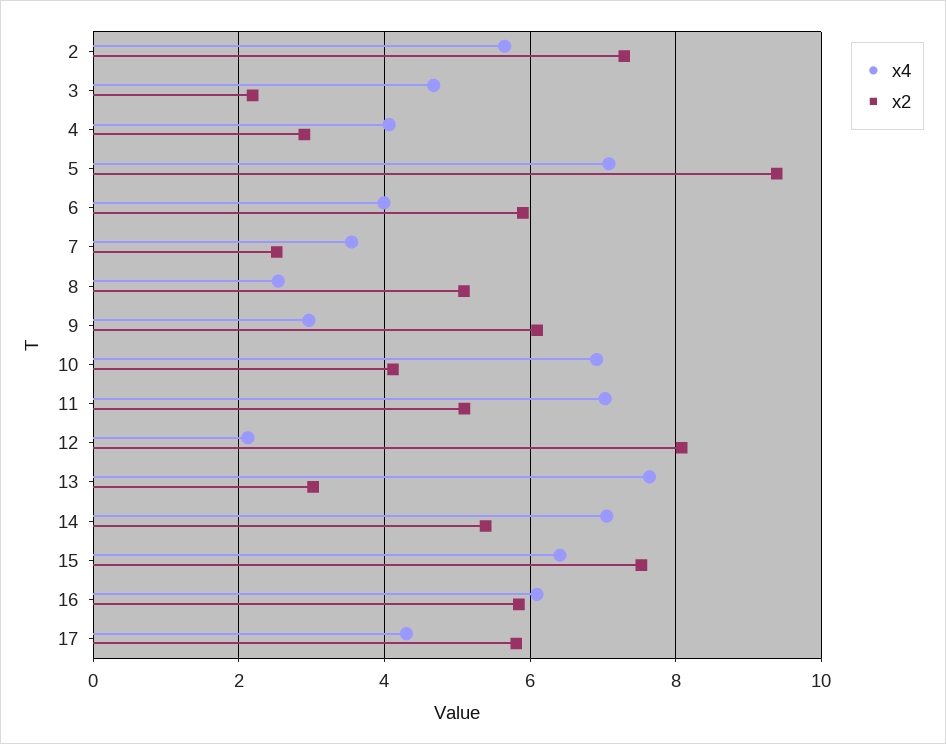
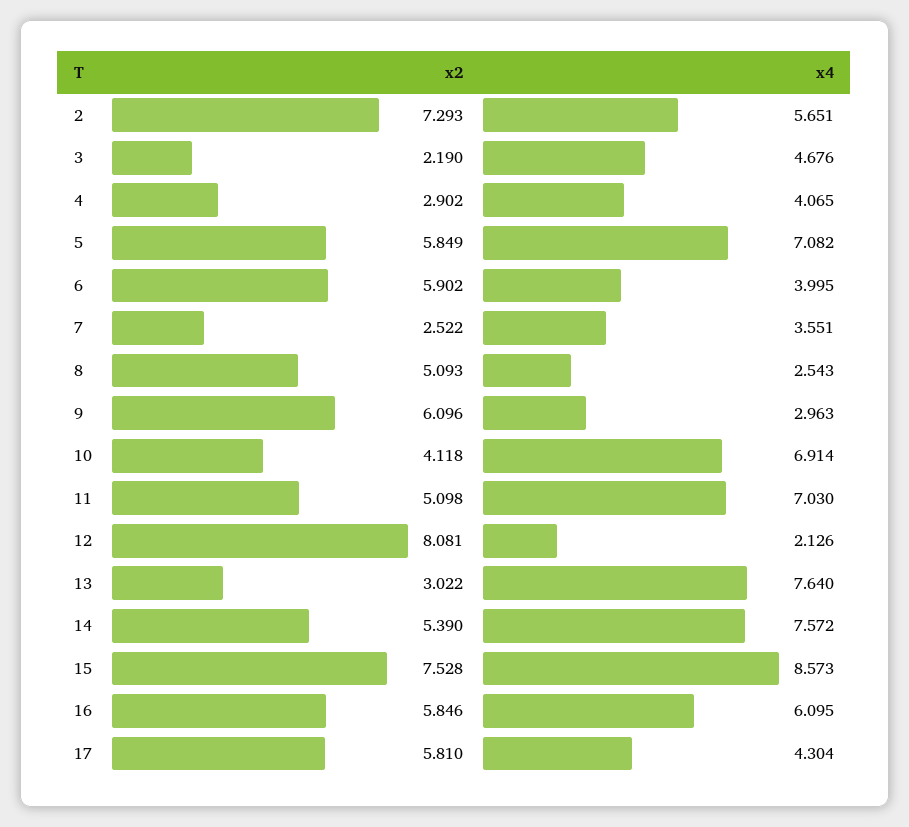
x2, 5: 9.4 -> 5.849
x4, 14: 7 -> 7.572
x4, 15: 6.4 -> 8.573

